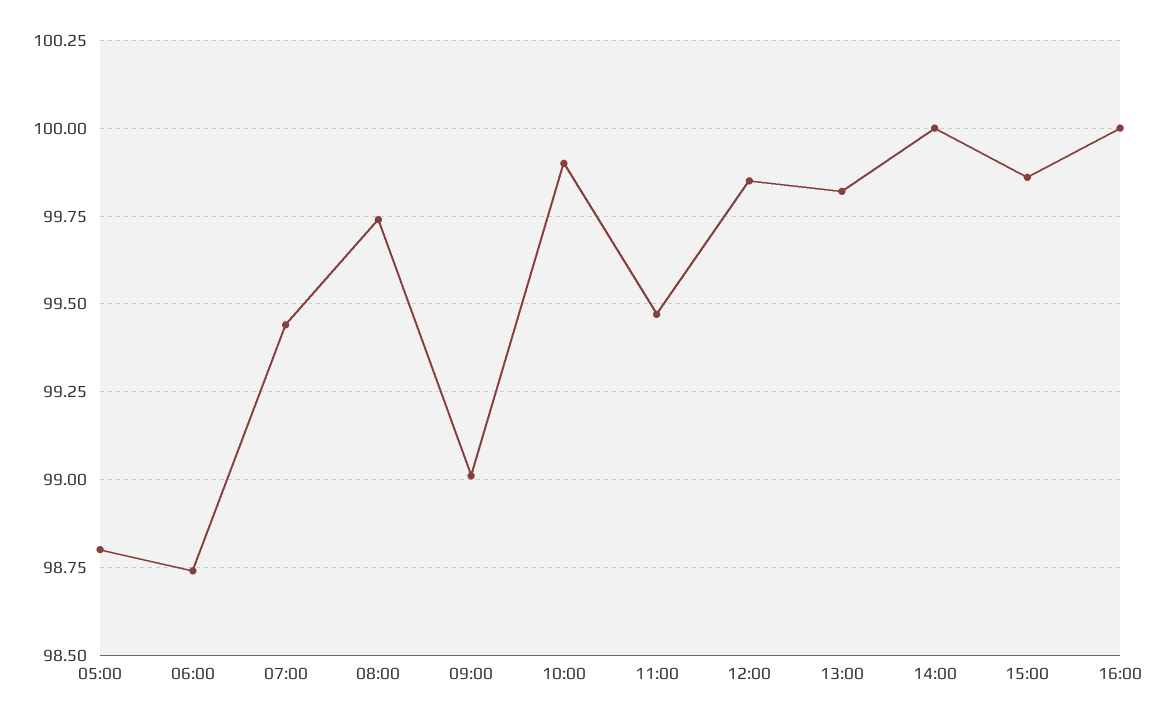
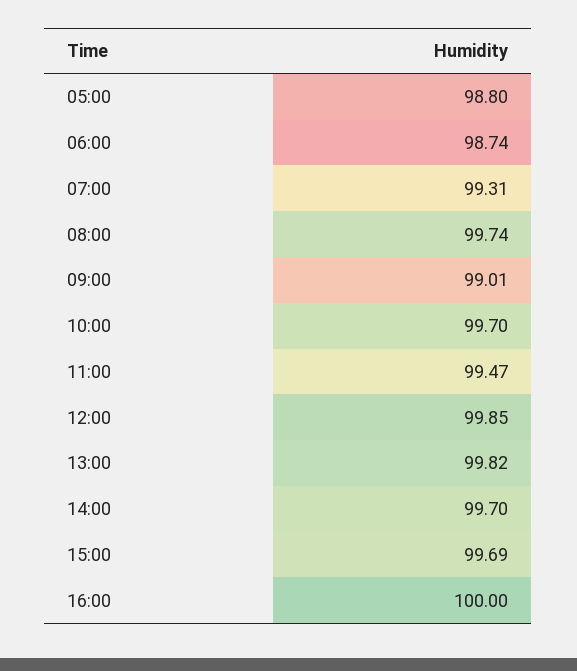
07:00: 99.45 -> 99.31
10:00: 99.9 -> 99.7
14:00: 100 -> 99.7
15:00: 99.85 -> 99.69

